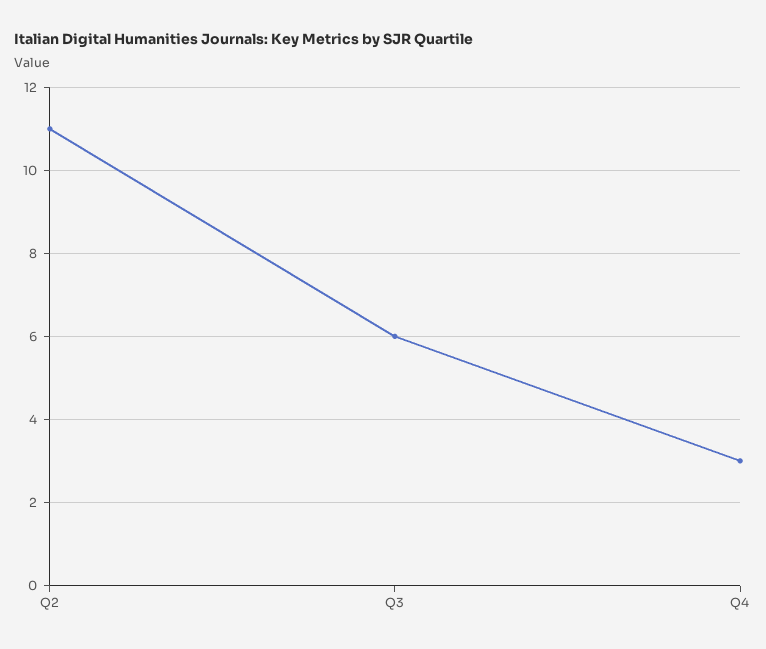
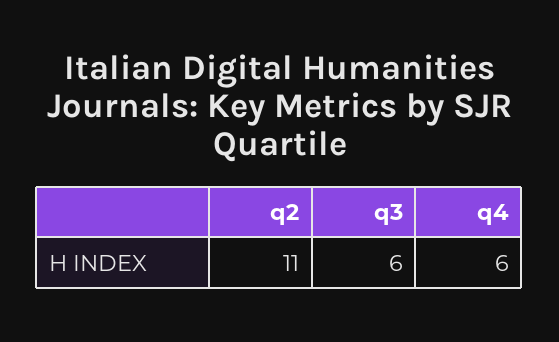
Q4: 3 -> 6

